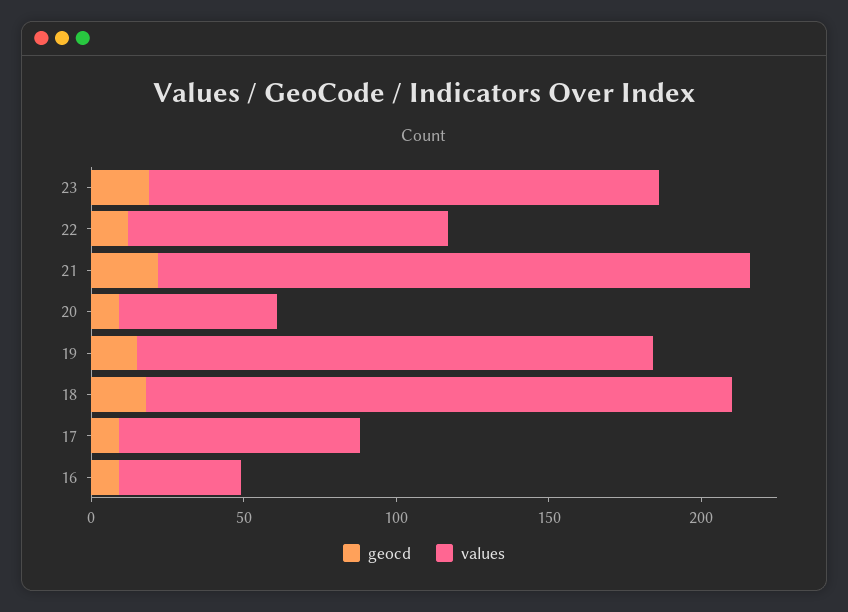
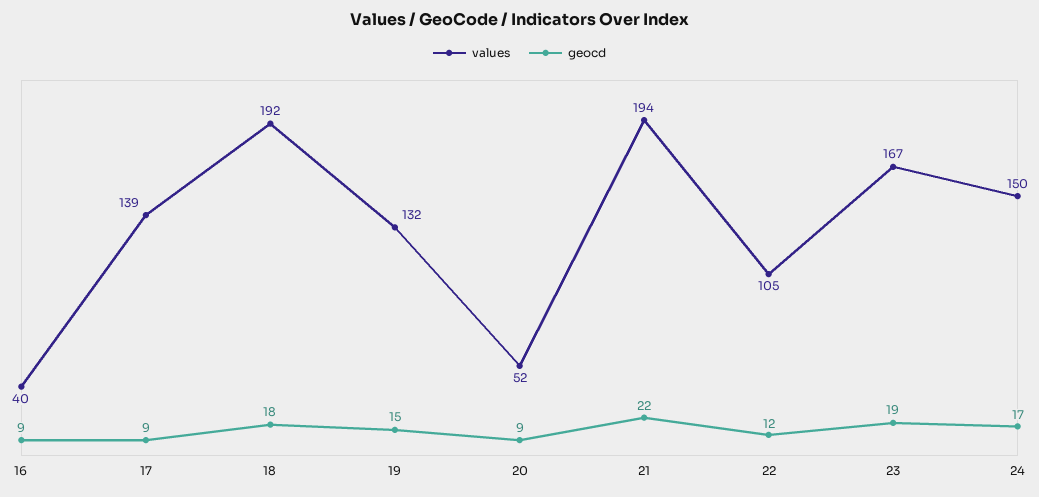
values, 19: 170 -> 132
values, 17: 80 -> 139
values, 24: none -> 150
geocd, 24: none -> 17

